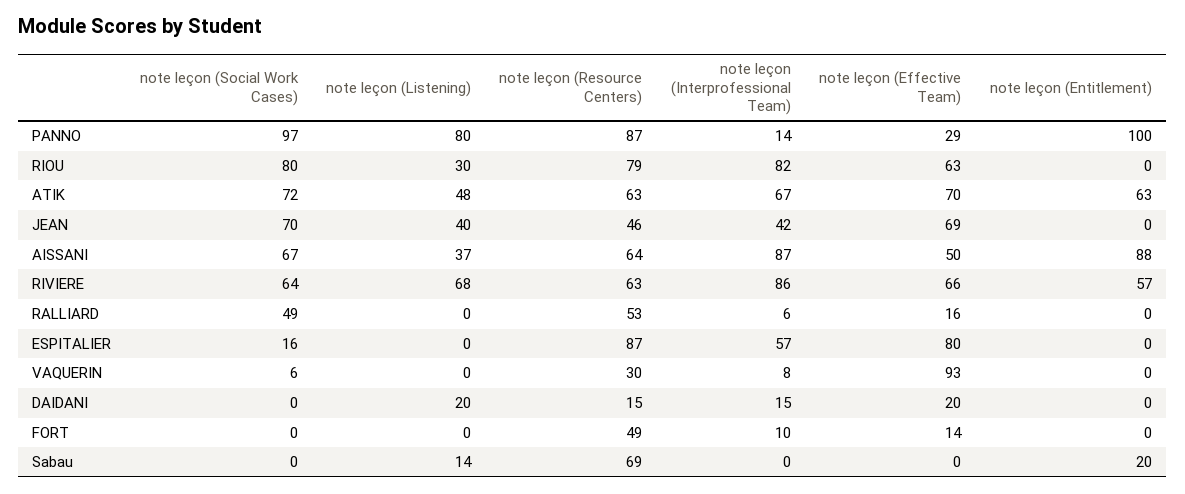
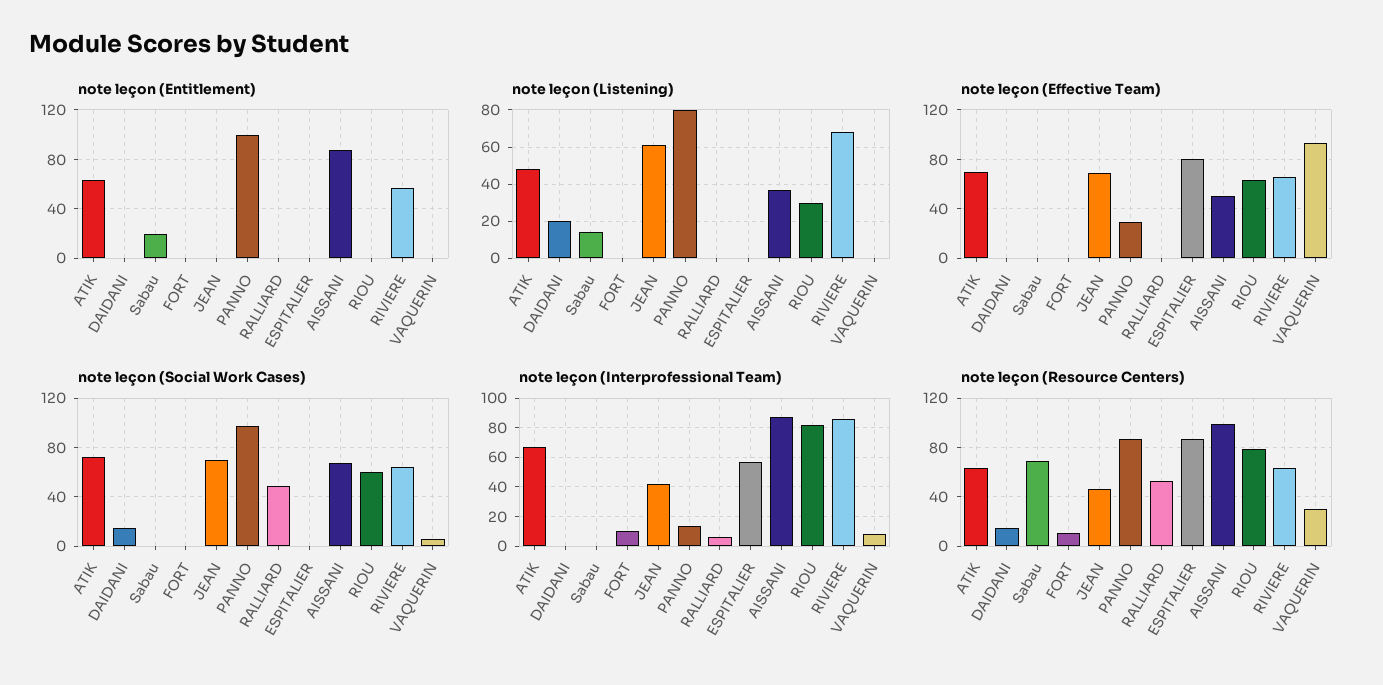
note leçon (Social Work Cases), RIOU: 80 -> 60
note leçon (Listening), JEAN: 40 -> 60
note leçon (Resource Centers), AISSANI: 64 -> 100
note leçon (Effective Team), RALLIARD: 16 -> 0
note leçon (Social Work Cases), ESPITALIER: 16 -> 0
note leçon (Social Work Cases), DAIDANI: 0 -> 15
note leçon (Interprofessional Team), DAIDANI: 15 -> 0
note leçon (Effective Team), DAIDANI: 20 -> 0
note leçon (Resource Centers), FORT: 49 -> 10
note leçon (Effective Team), FORT: 14 -> 0

